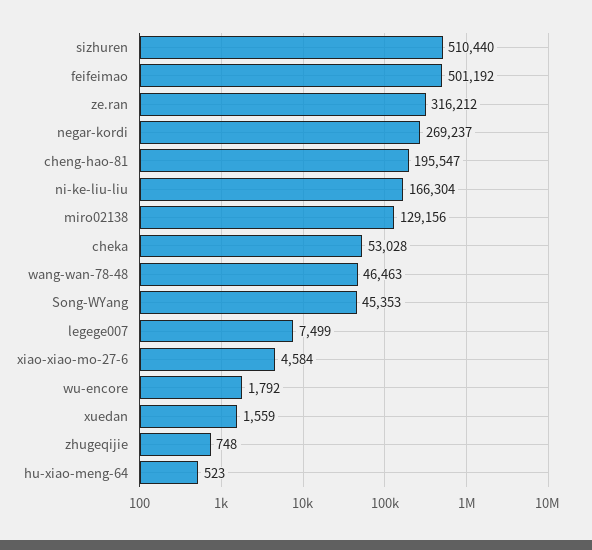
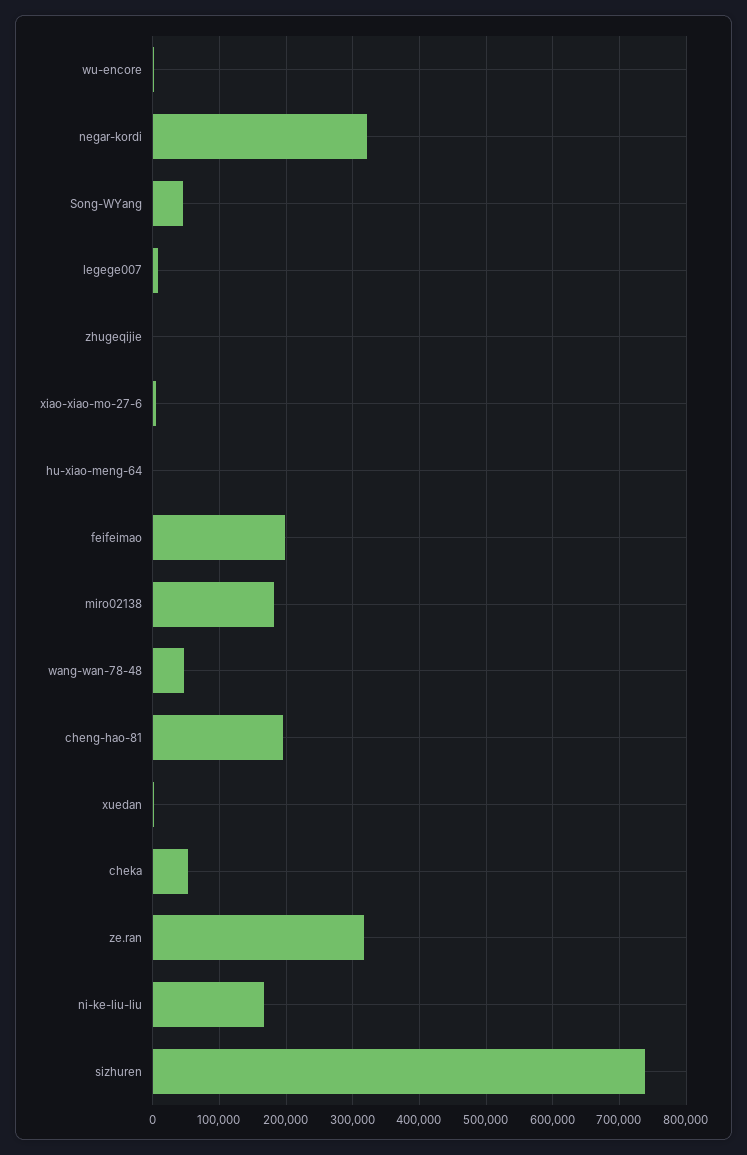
sizhuren: 510440 -> 740000
feifeimao: 501192 -> 200000
negar-kordi: 269237 -> 320000
miro02138: 129156 -> 180000

